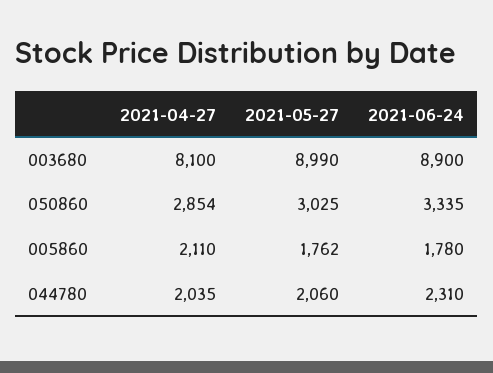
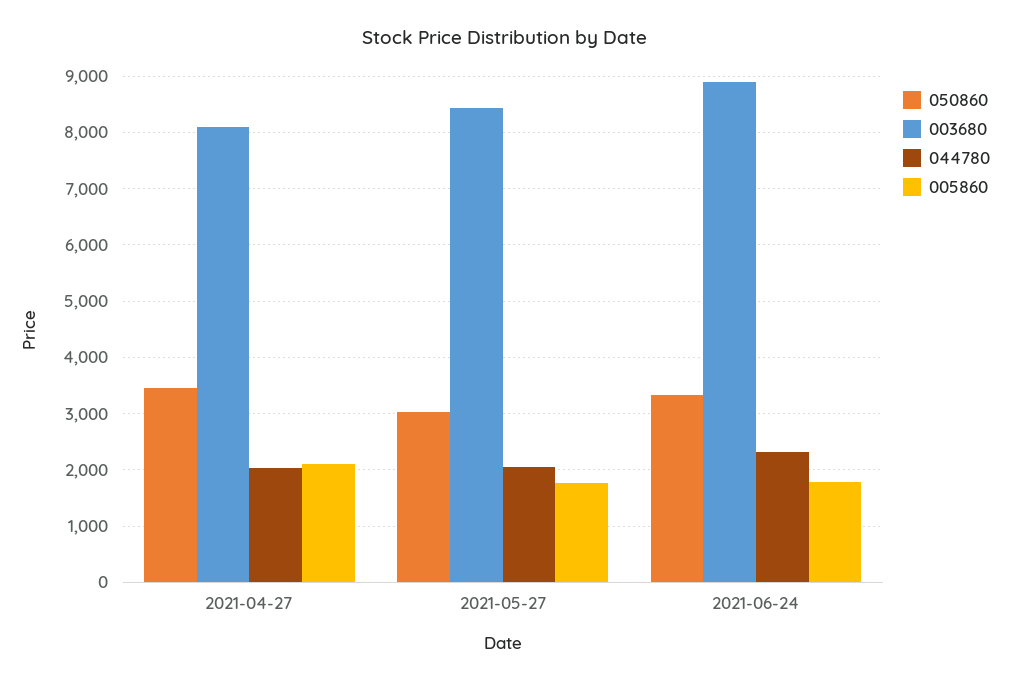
003680, 2021-05-27: 8990 -> 8400
050860, 2021-04-27: 2854 -> 3400

